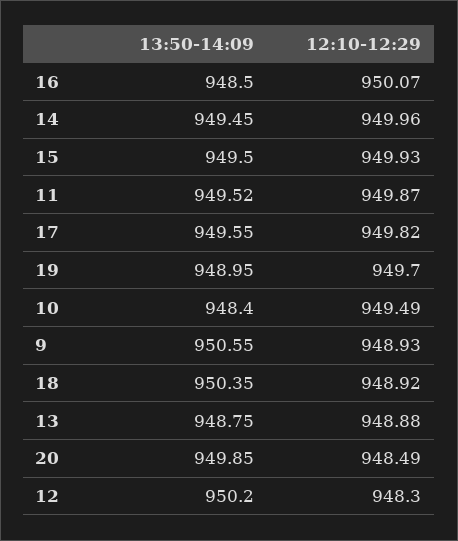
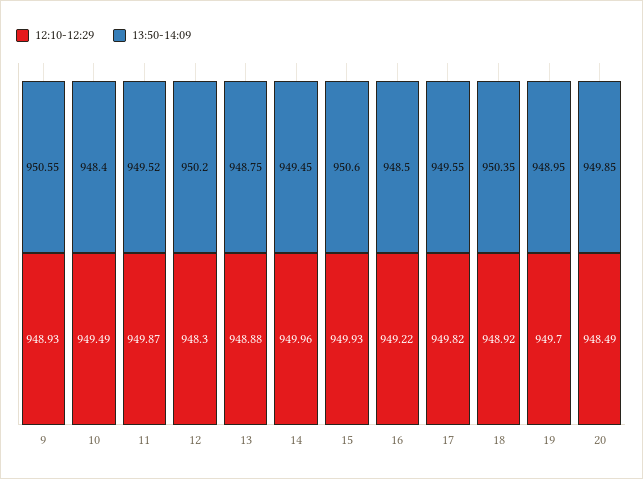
12:10-12:29, 16: 950.07 -> 949.22
13:50-14:09, 15: 949.5 -> 950.6

